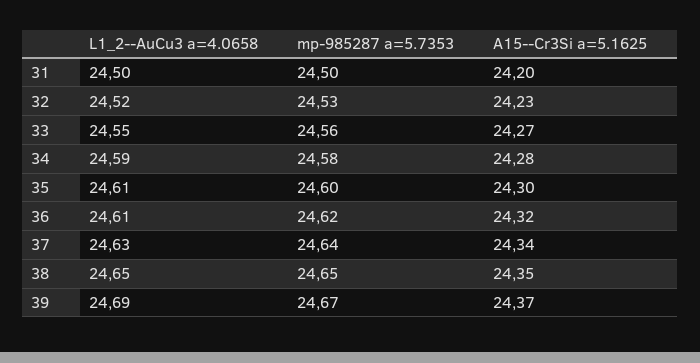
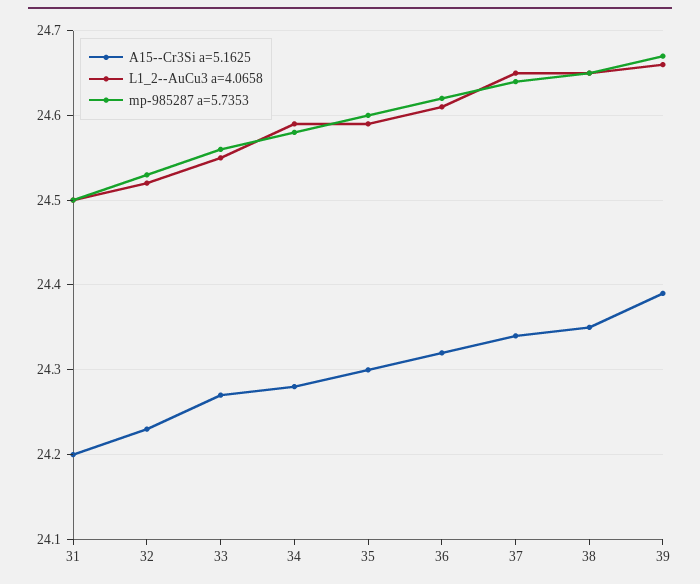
L1_2--AuCu3 a=4.0658, 35: 24.61 -> 24.59
L1_2--AuCu3 a=4.0658, 37: 24.63 -> 24.65
L1_2--AuCu3 a=4.0658, 39: 24.69 -> 24.66
A15--Cr3Si a=5.1625, 39: 24.37 -> 24.39

